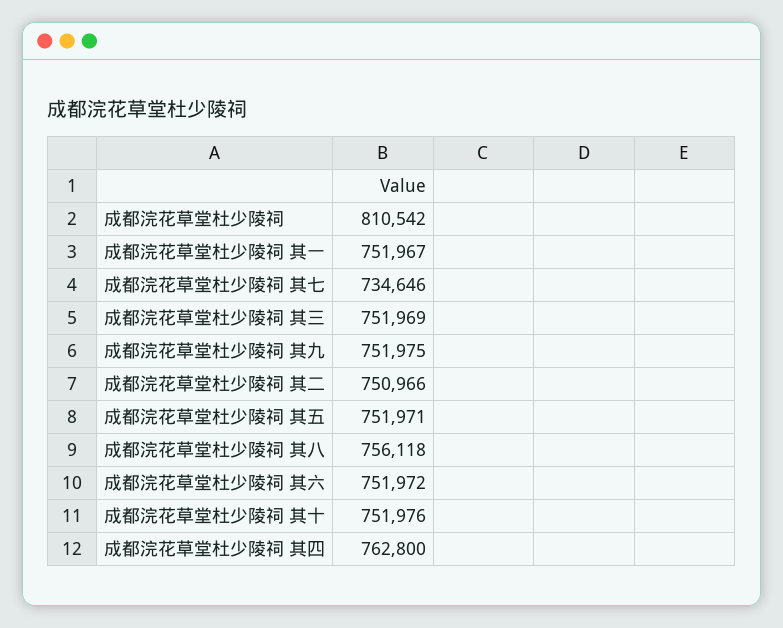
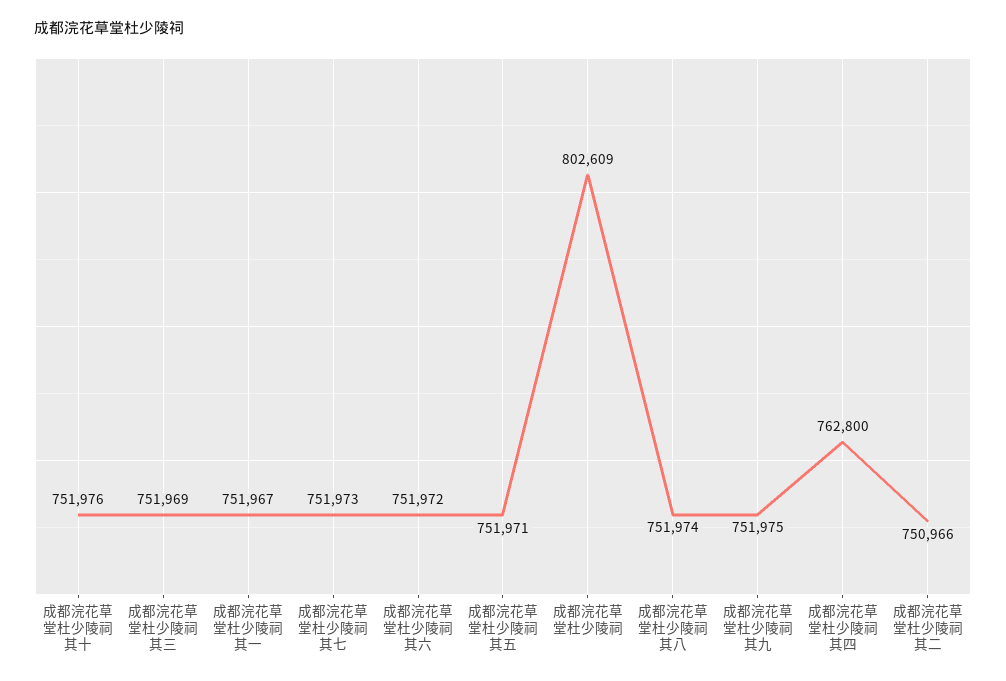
成都浣花草堂杜少陵祠: 810542 -> 802609
成都浣花草堂杜少陵祠 其七: 734646 -> 751973
成都浣花草堂杜少陵祠 其八: 756118 -> 751974

